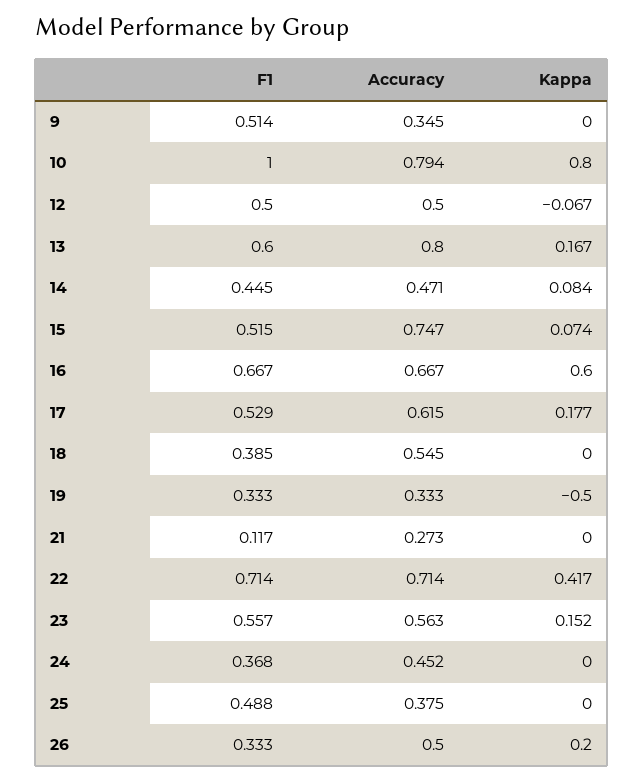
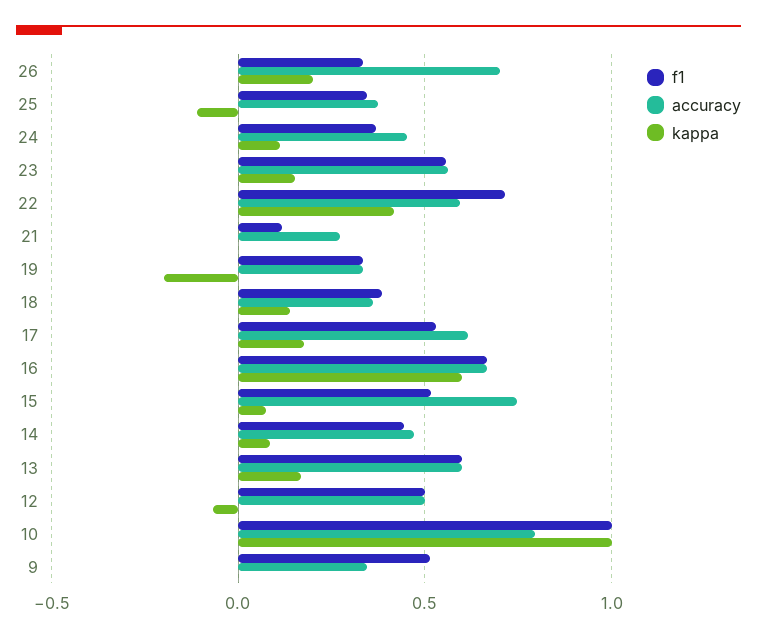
Kappa, 10: 0.8 -> 1
Accuracy, 13: 0.8 -> 0.6
Accuracy, 18: 0.545 -> 0.35
Kappa, 18: 0 -> 0.15
Kappa, 19: -0.5 -> -0.2
Accuracy, 22: 0.714 -> 0.6
Kappa, 24: 0 -> 0.1
F1, 25: 0.488 -> 0.35
Kappa, 25: 0 -> -0.1
Accuracy, 26: 0.5 -> 0.7

